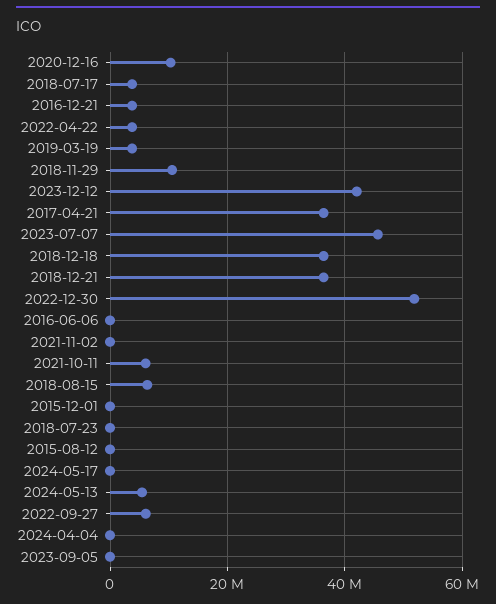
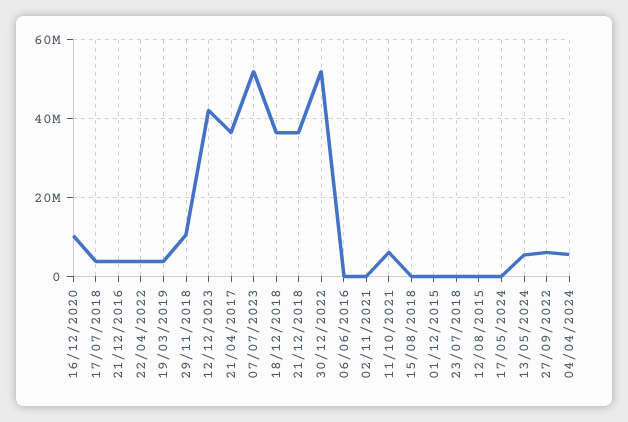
2023-07-07: 46000000 -> 52000000
2018-08-15: 6000000 -> 0
2024-04-04: 0 -> 6000000
2023-09-05: 0 -> none

